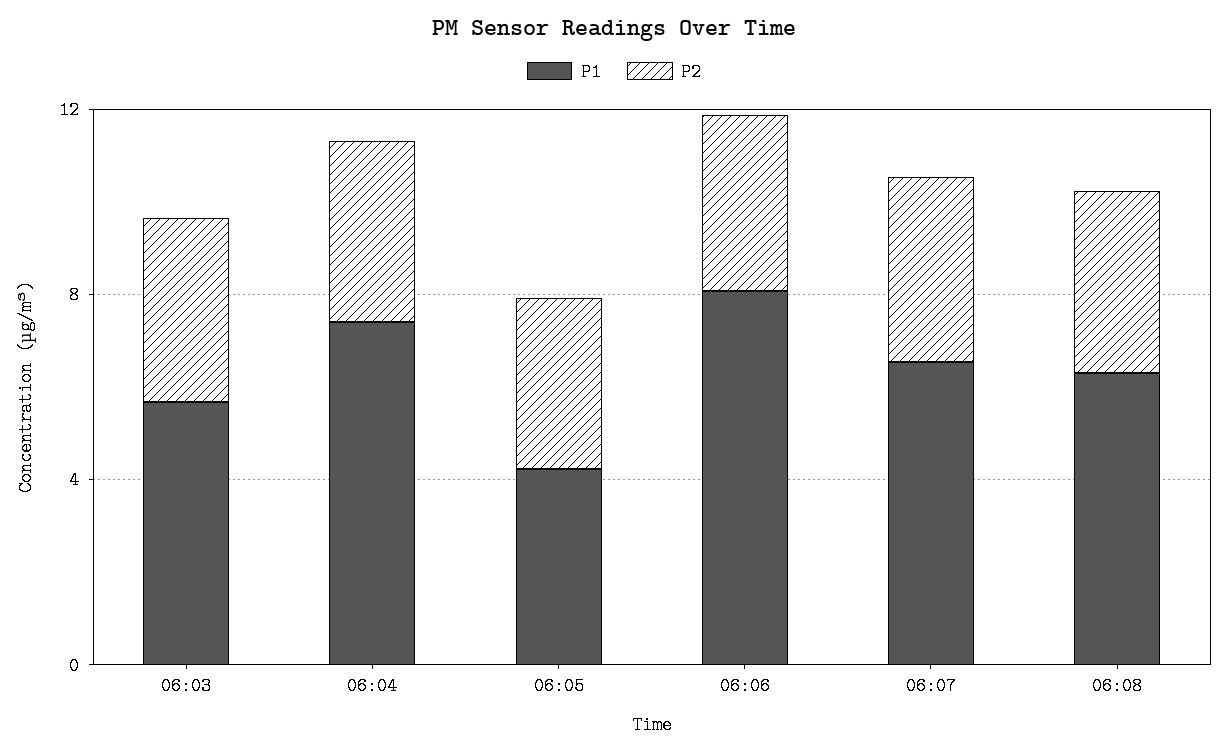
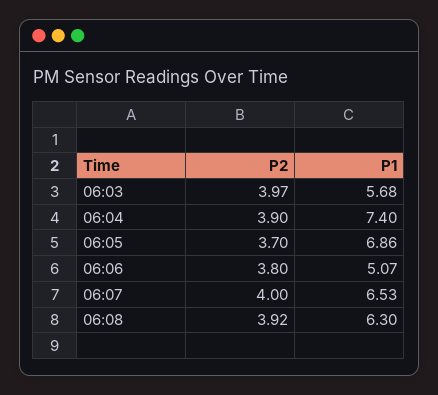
P1, 06:05: 4 -> 6.86
P1, 06:06: 8 -> 5.07

